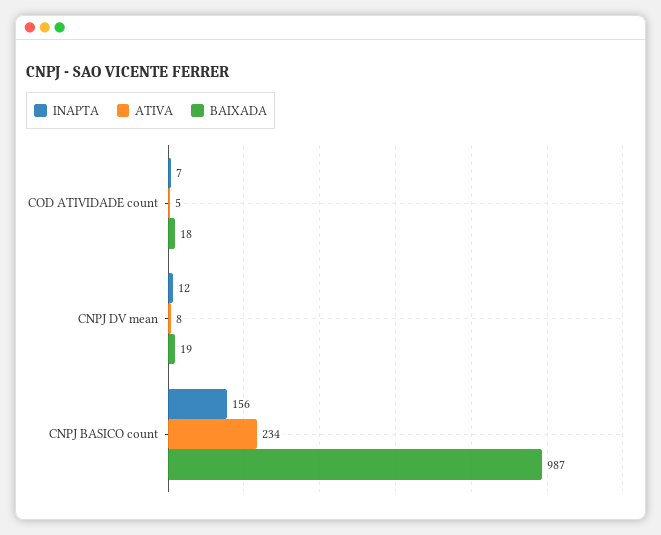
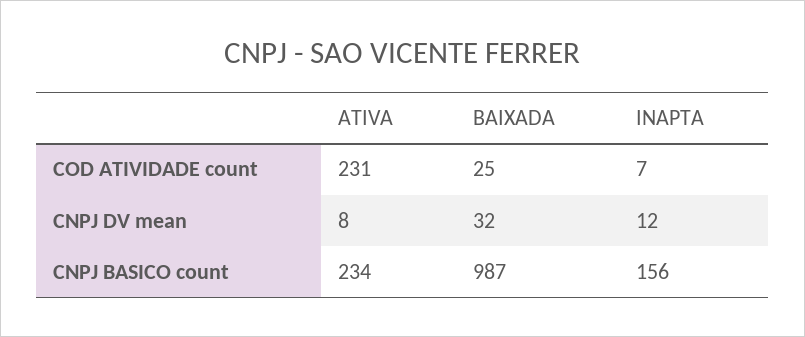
ATIVA, COD ATIVIDADE count: 5 -> 231
BAIXADA, COD ATIVIDADE count: 18 -> 25
BAIXADA, CNPJ DV mean: 19 -> 32

